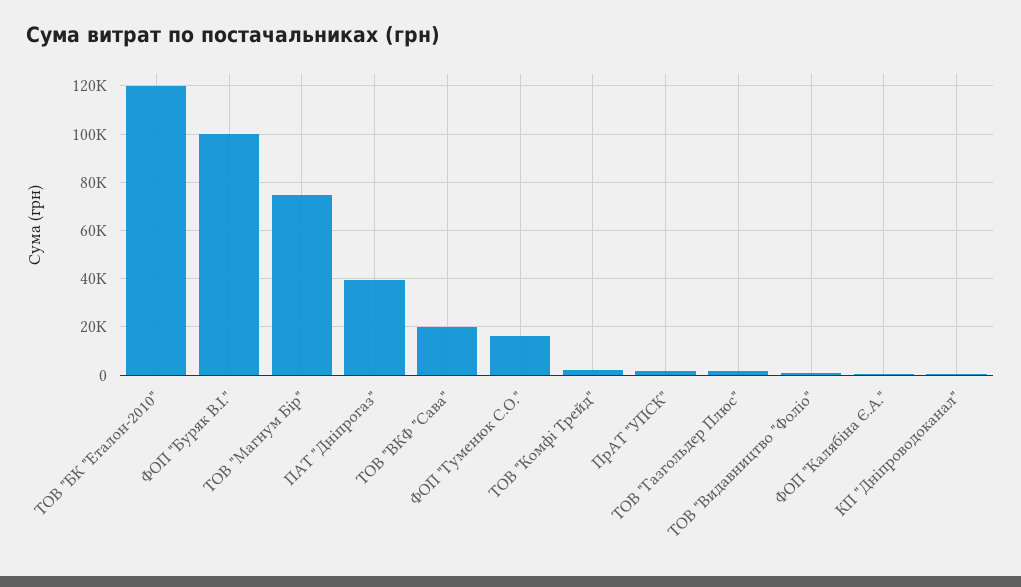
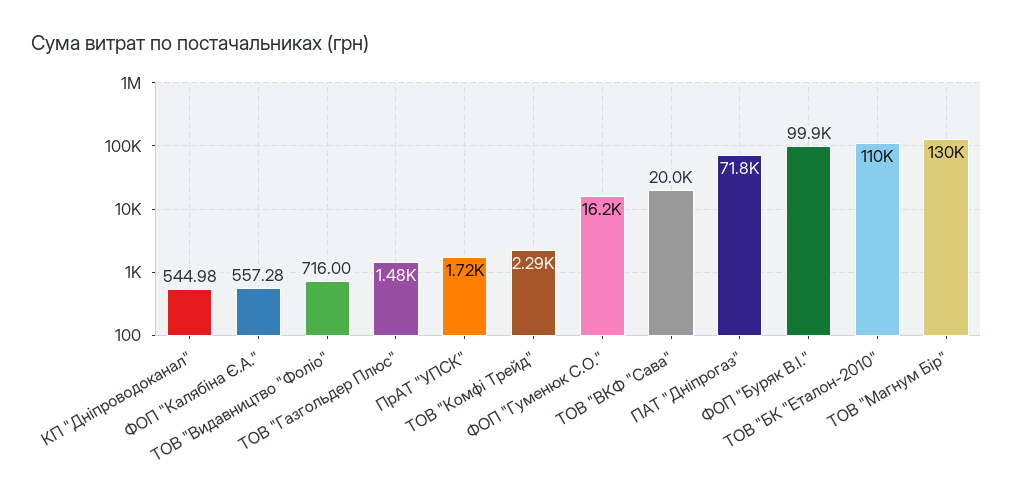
ТОВ "БК "Еталон-2010": 120000 -> 110000
ТОВ "Магнум Бір": 75000 -> 130000
ПАТ "Дніпрогаз": 40000 -> 71800

